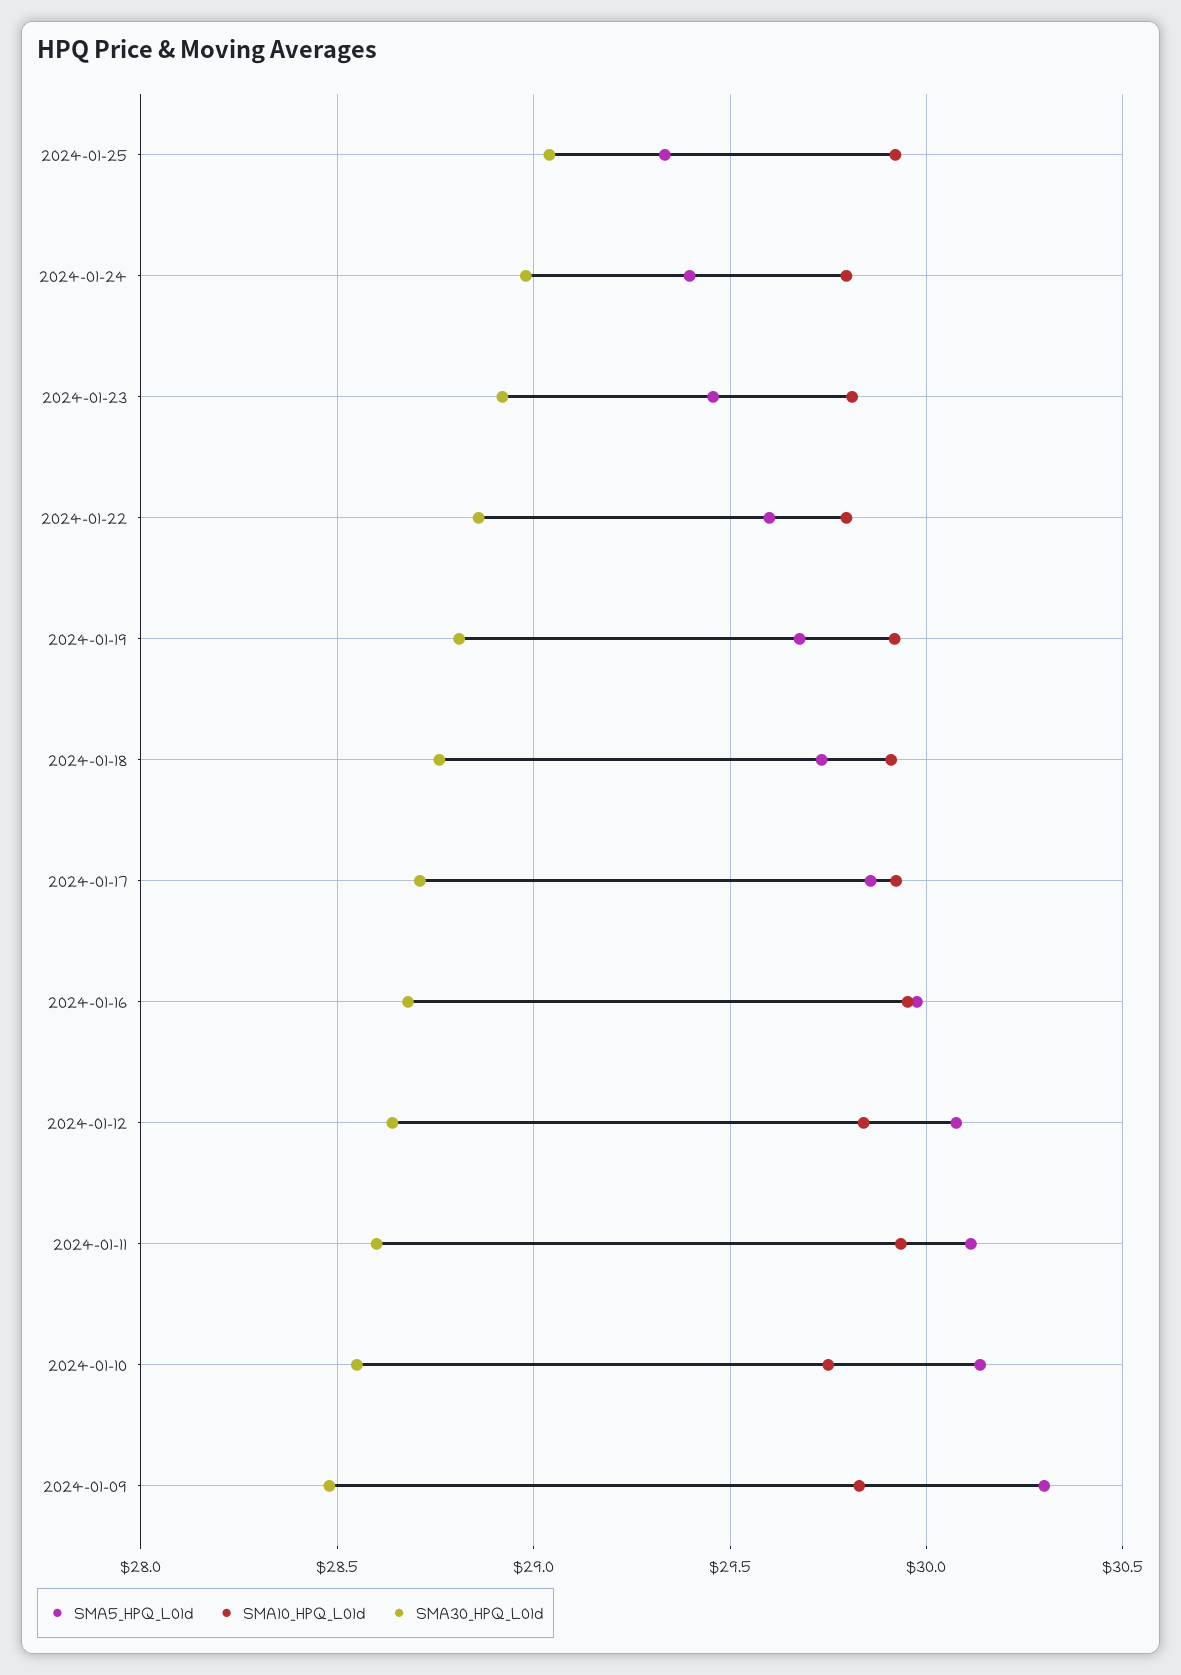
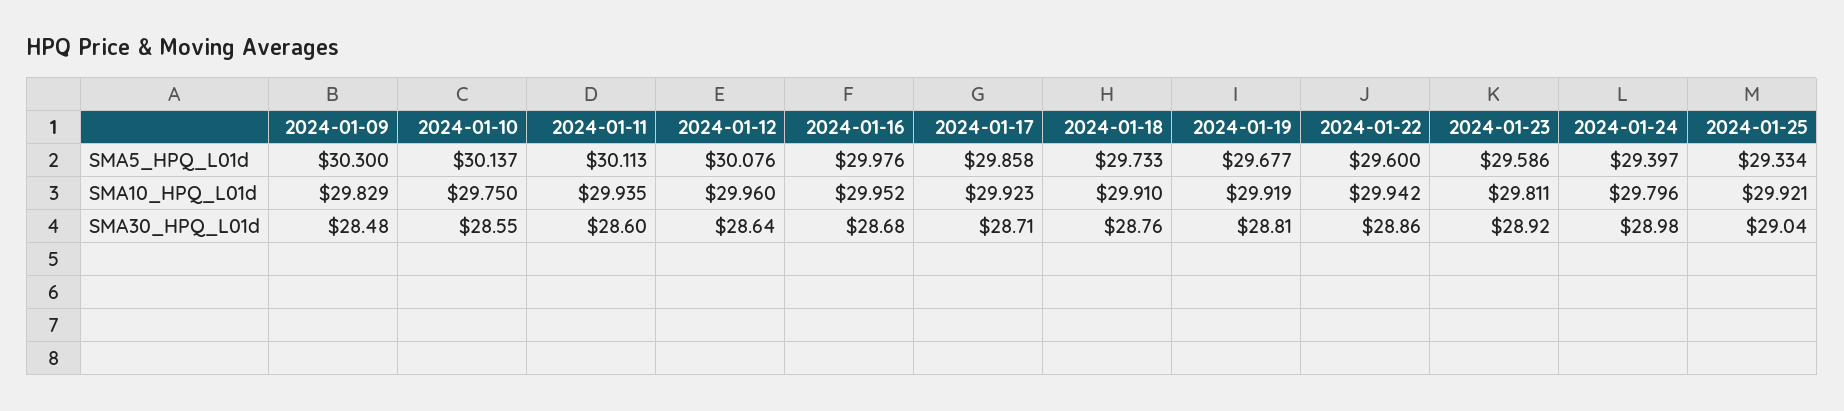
SMA5_HPQ_L01d, 2024-01-23: 29.45 -> 29.586
SMA10_HPQ_L01d, 2024-01-22: 29.8 -> 29.942
SMA10_HPQ_L01d, 2024-01-12: 29.85 -> 29.96

